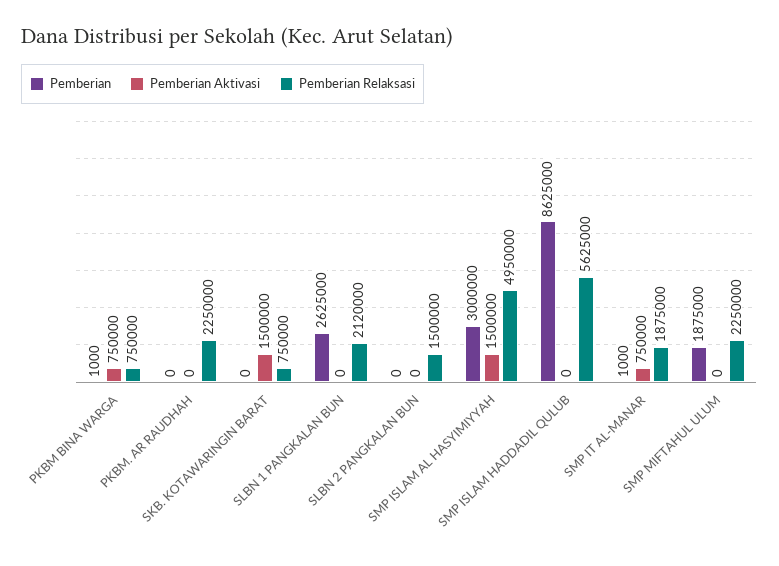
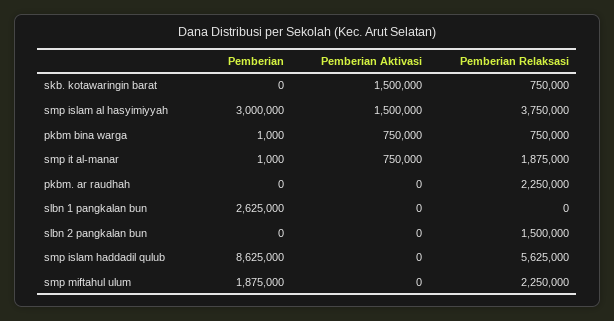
Pemberian Relaksasi, SLBN 1 PANGKALAN BUN: 2120000 -> 0
Pemberian Relaksasi, SMP ISLAM AL HASYIMIYYAH: 4950000 -> 3750000

